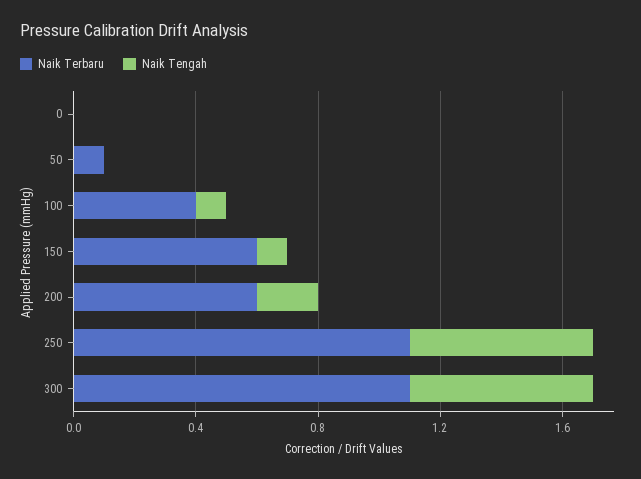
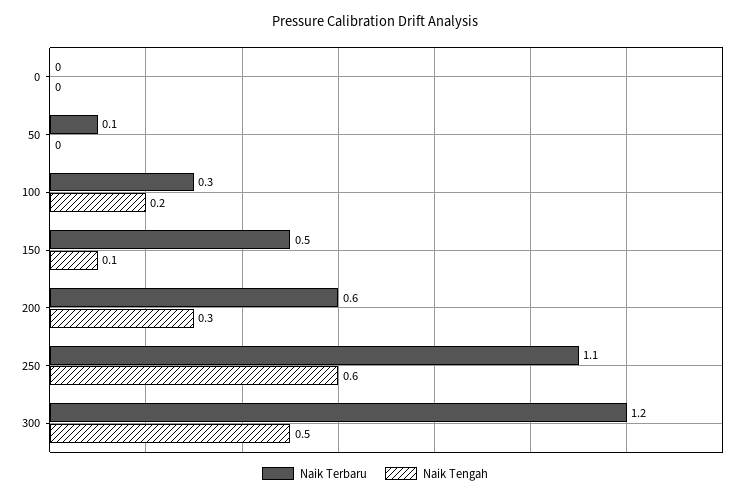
Naik Terbaru, 100: 0.4 -> 0.3
Naik Tengah, 100: 0.1 -> 0.2
Naik Terbaru, 150: 0.6 -> 0.5
Naik Tengah, 200: 0.2 -> 0.3
Naik Terbaru, 300: 1.1 -> 1.2
Naik Tengah, 300: 0.6 -> 0.5

